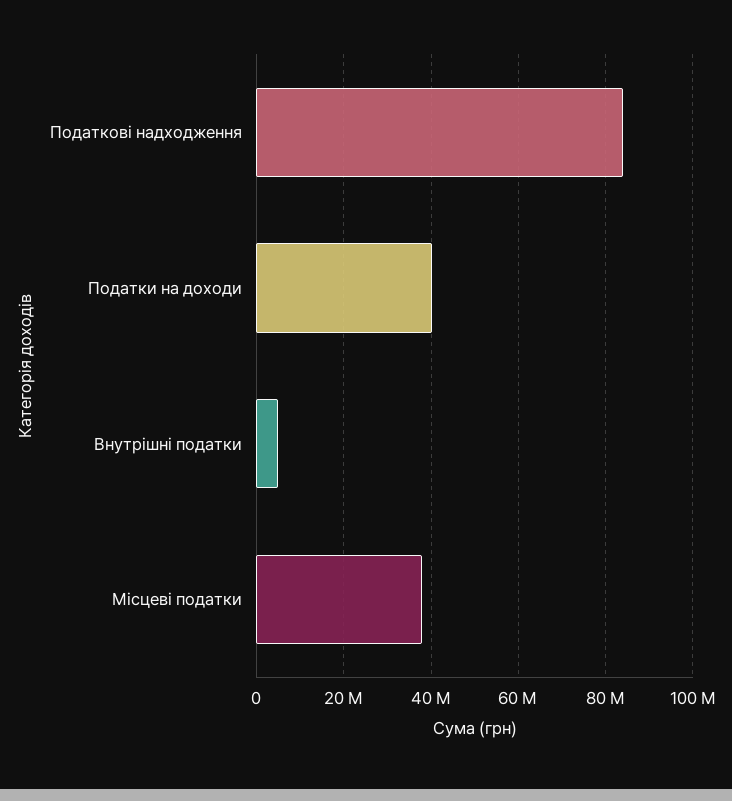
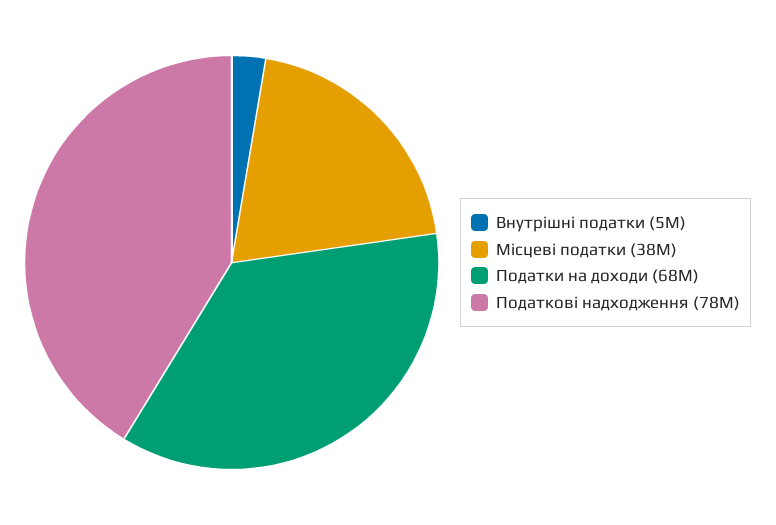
Податкові надходження: 84000000 -> 78000000
Податки на доходи: 40000000 -> 68000000

